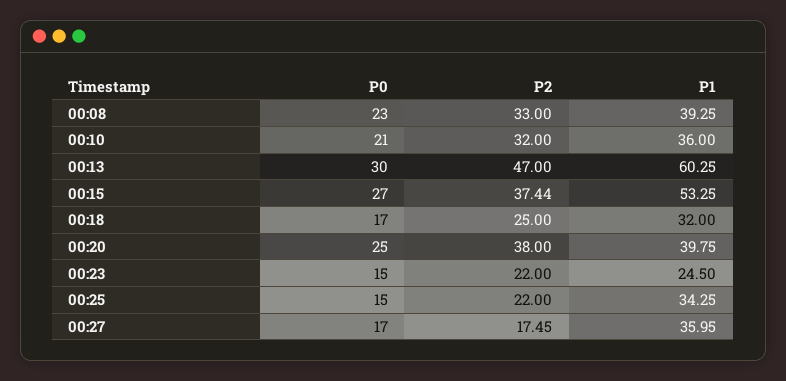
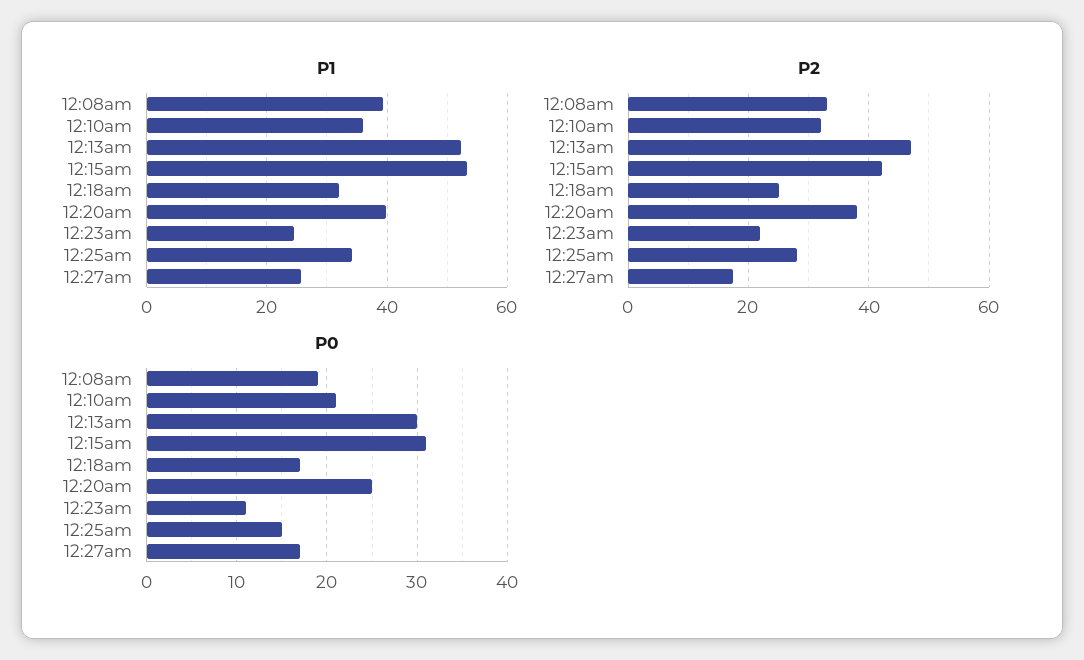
P0, 00:08: 23 -> 19
P1, 00:13: 60.25 -> 52
P0, 00:15: 27 -> 31
P2, 00:15: 37.44 -> 42
P0, 00:23: 15 -> 11
P2, 00:25: 22 -> 28
P1, 00:27: 35.95 -> 26

